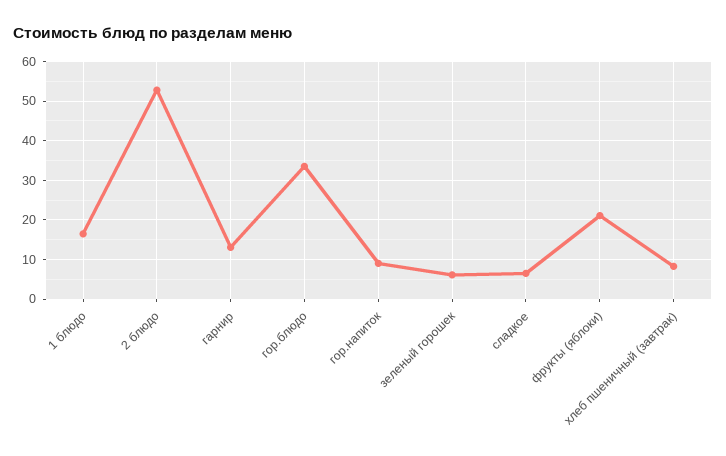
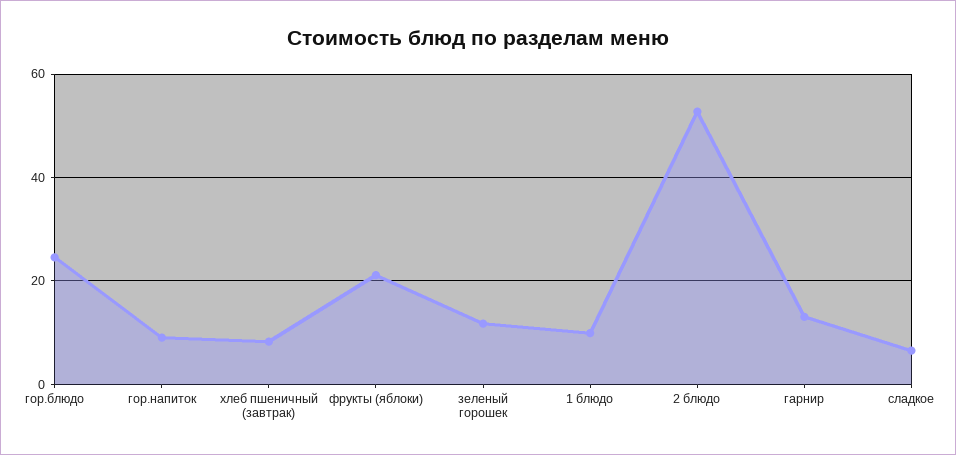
1 блюдо: 16 -> 10
гор.блюдо: 34 -> 24
зеленый горошек: 6 -> 12

